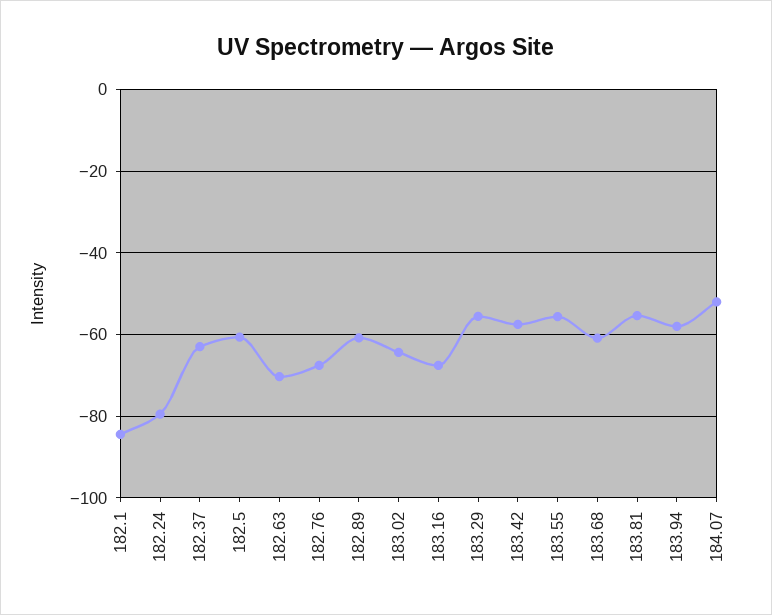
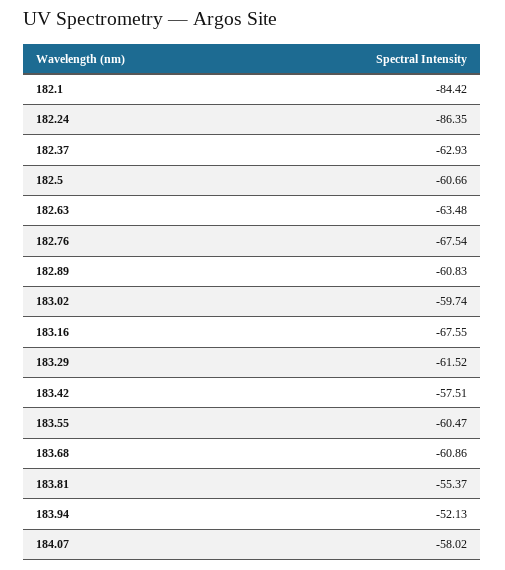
182.24: -80 -> -86.35
182.63: -70 -> -63.48
183.02: -64 -> -59.74
183.29: -56 -> -61.52
183.55: -56 -> -60.47
183.94: -58 -> -52.13
184.07: -52 -> -58.02

